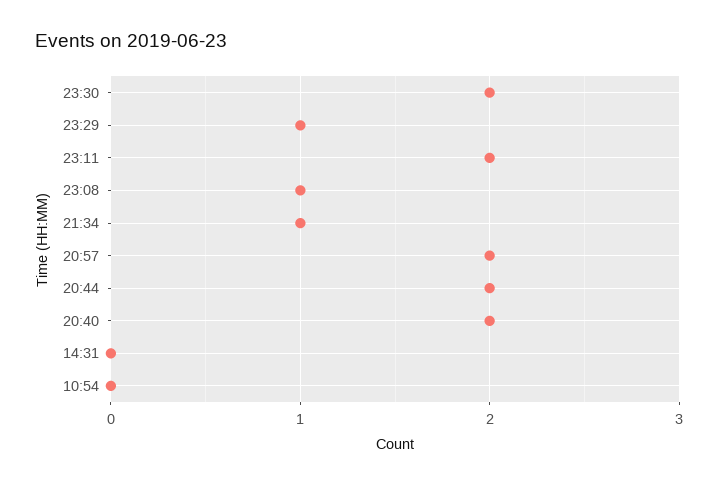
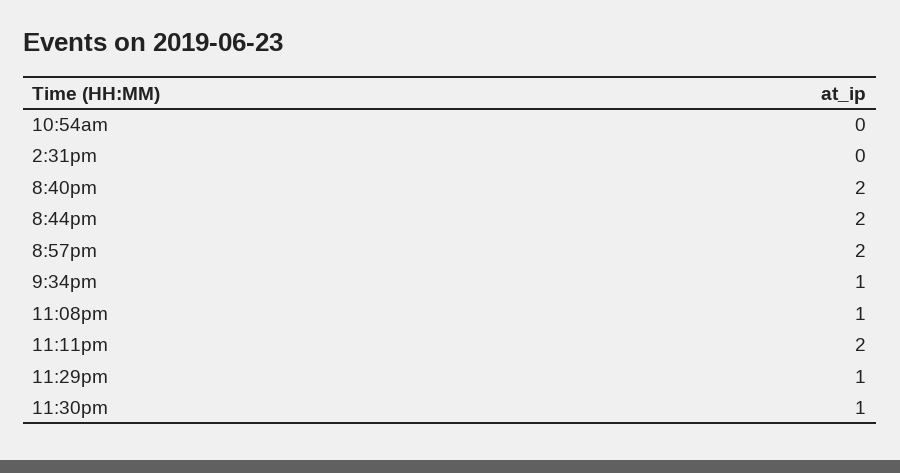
23:30: 2 -> 1

